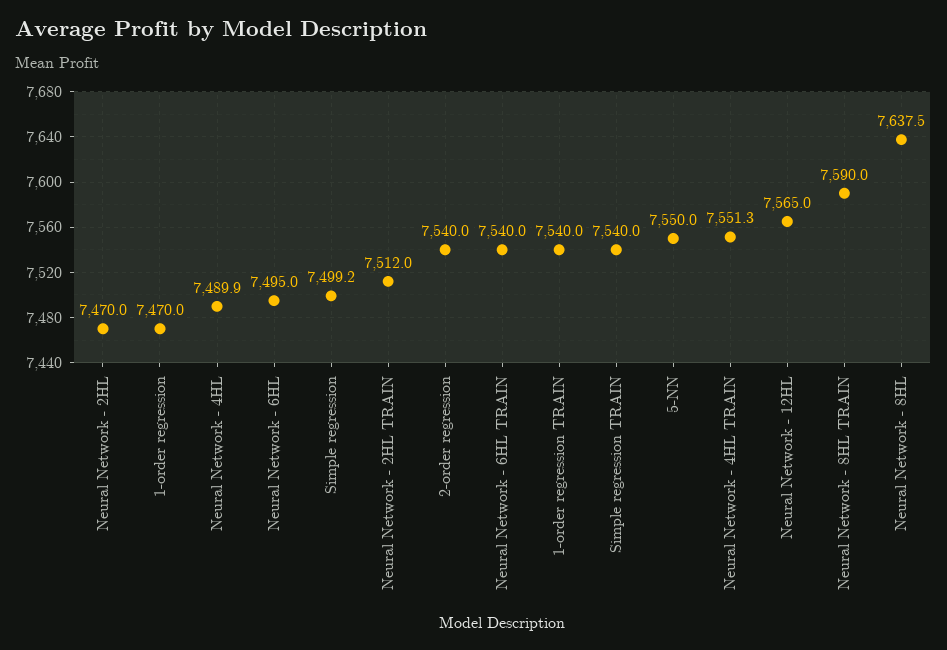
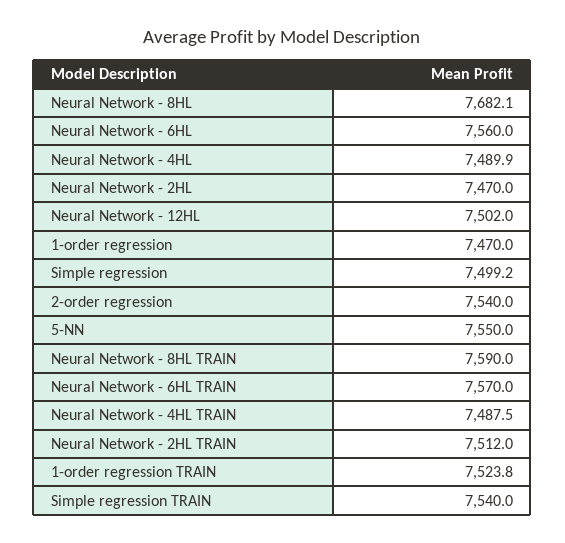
Neural Network - 6HL: 7495 -> 7560
Neural Network - 6HL TRAIN: 7540 -> 7570
1-order regression TRAIN: 7540 -> 7523.8
Neural Network - 4HL TRAIN: 7551.3 -> 7487.5
Neural Network - 12HL: 7565 -> 7502
Neural Network - 8HL: 7637.5 -> 7682.1

